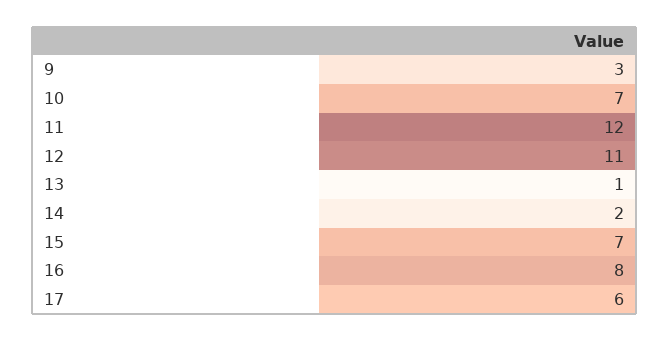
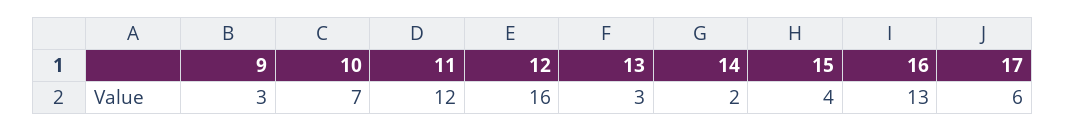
12: 11 -> 16
13: 1 -> 3
15: 7 -> 4
16: 8 -> 13

